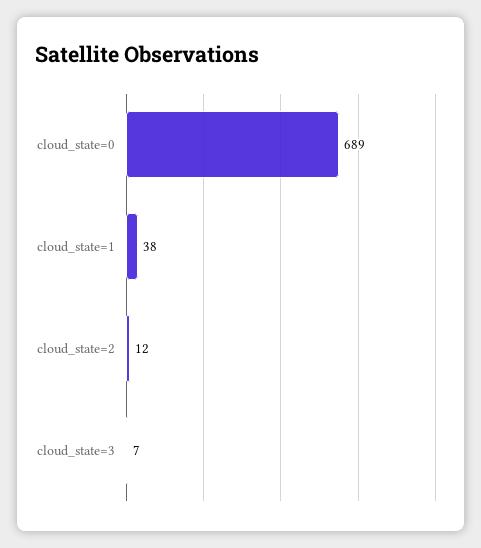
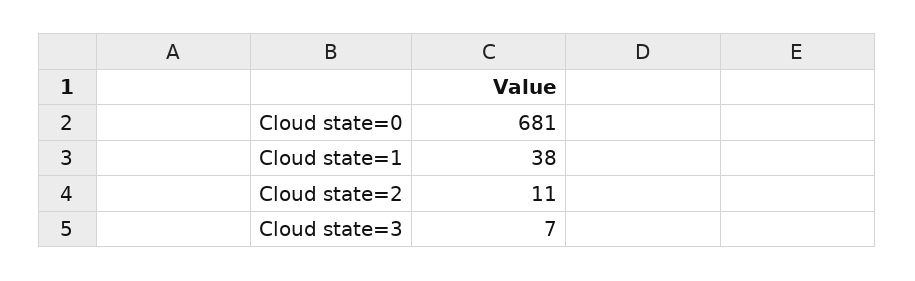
cloud_state=0: 689 -> 681
cloud_state=2: 12 -> 11

